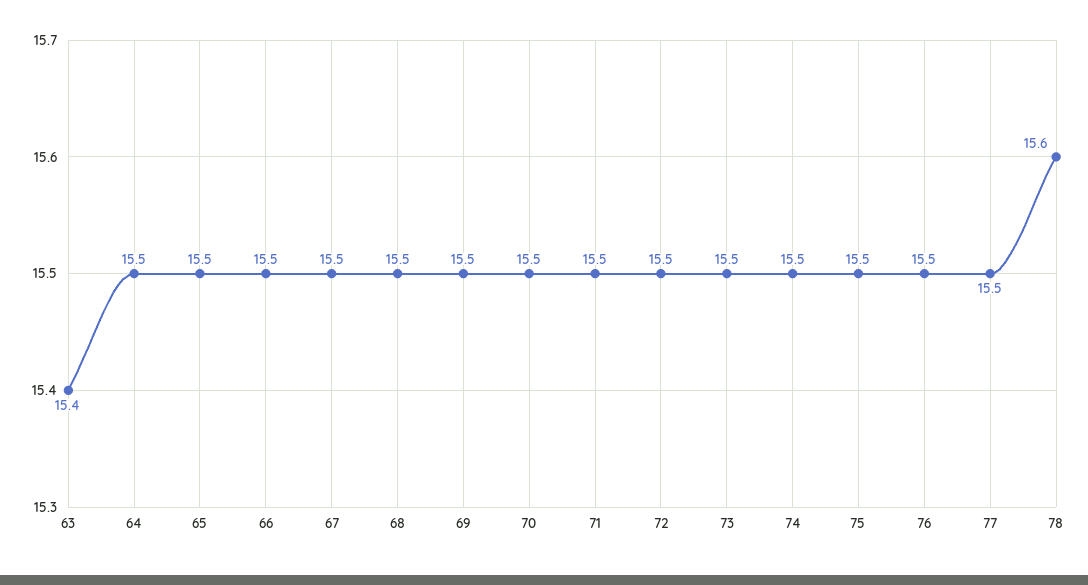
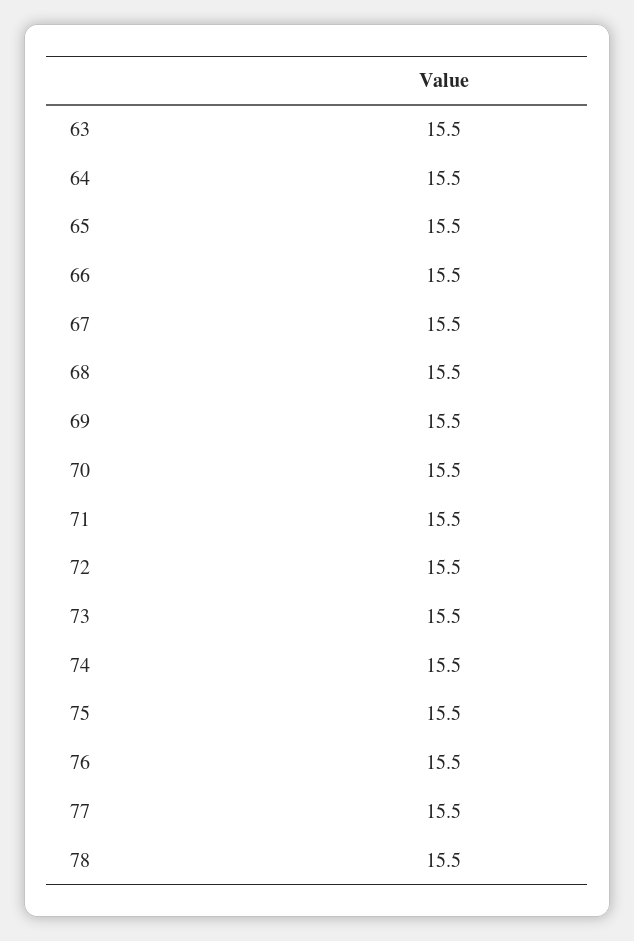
63: 15.4 -> 15.5
78: 15.6 -> 15.5

